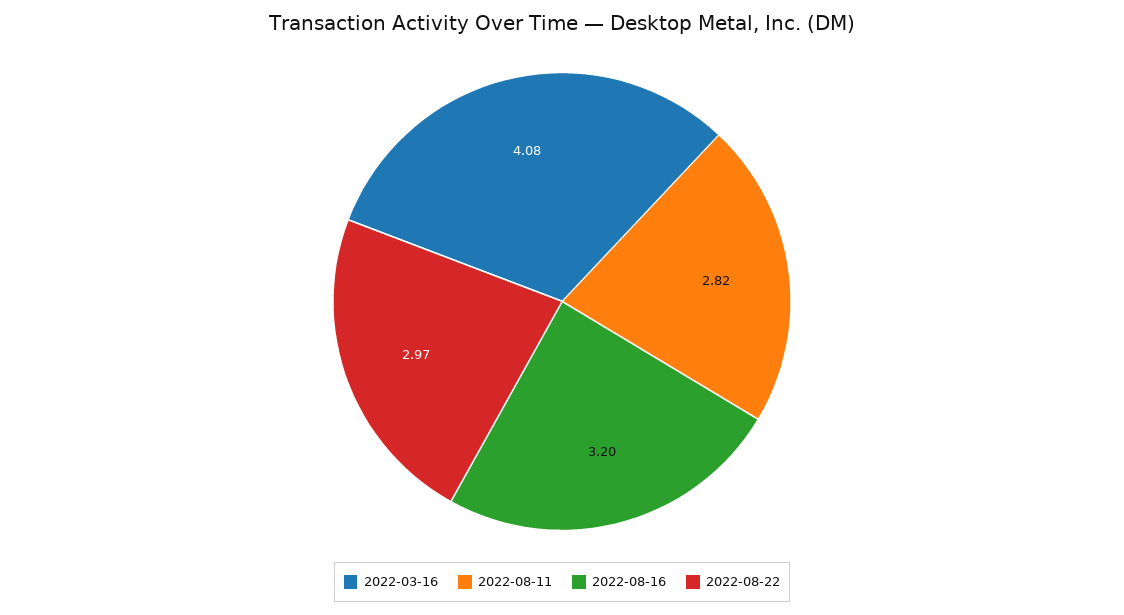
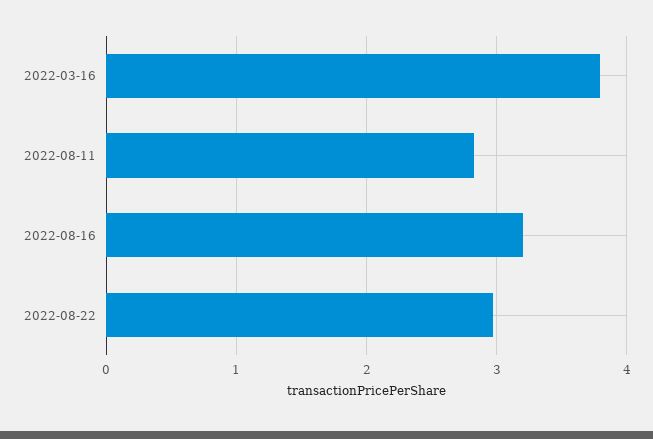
2022-03-16: 4.08 -> 3.8

